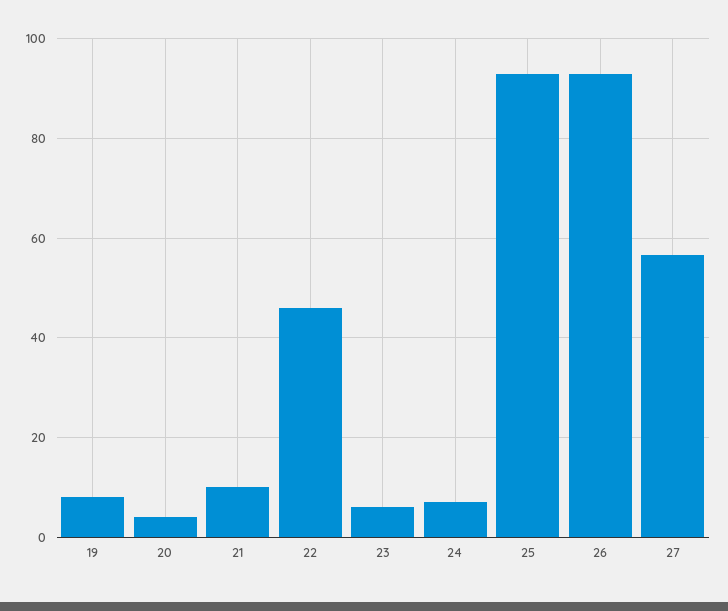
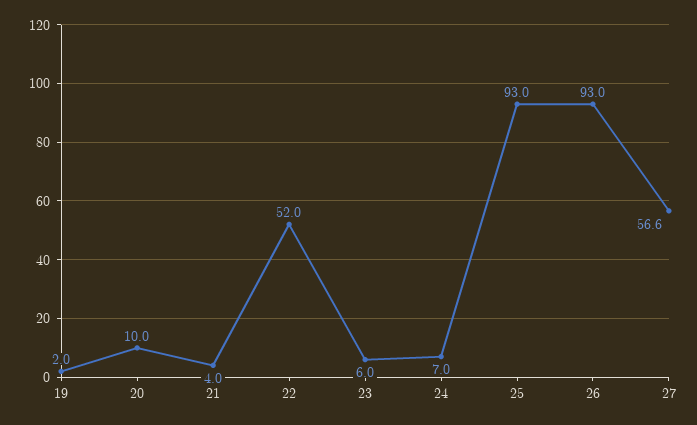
19: 8 -> 2
20: 4 -> 10
21: 10 -> 4
22: 46 -> 52

